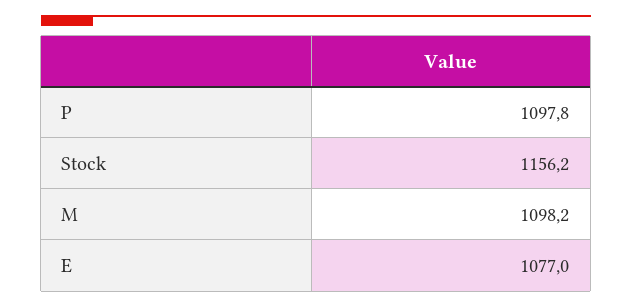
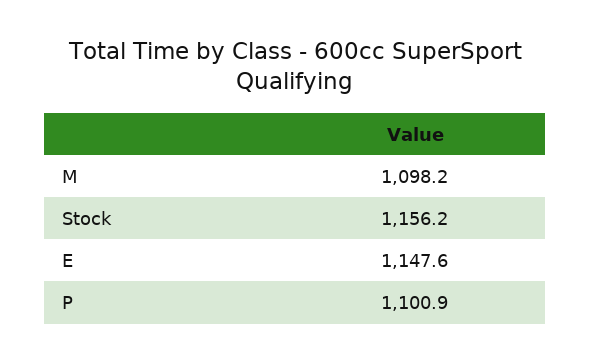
P: 1097.8 -> 1100.9
E: 1077 -> 1147.6

